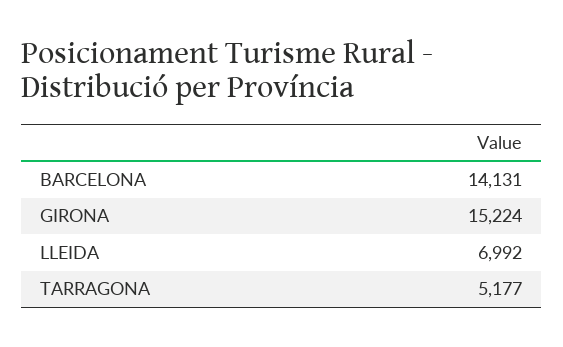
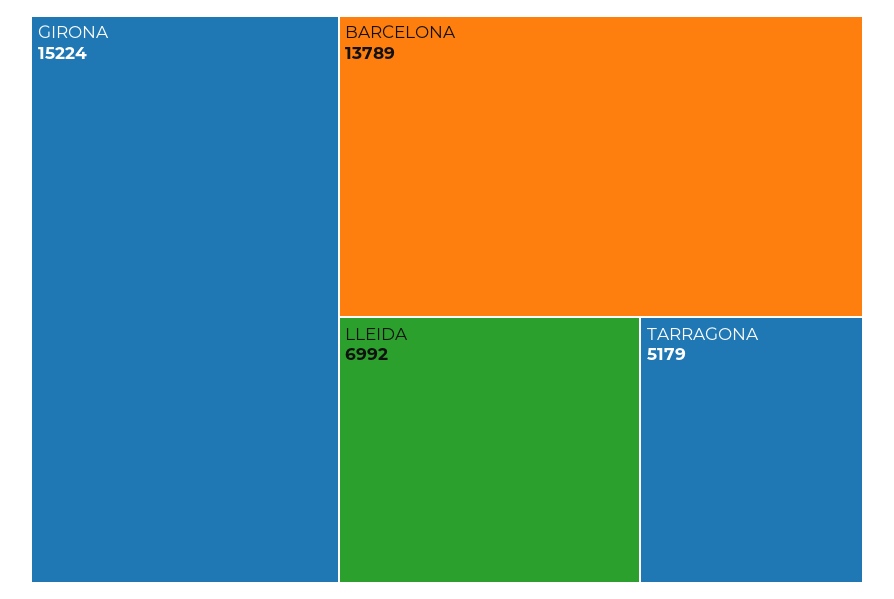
BARCELONA: 14131 -> 13789
TARRAGONA: 5177 -> 5179

